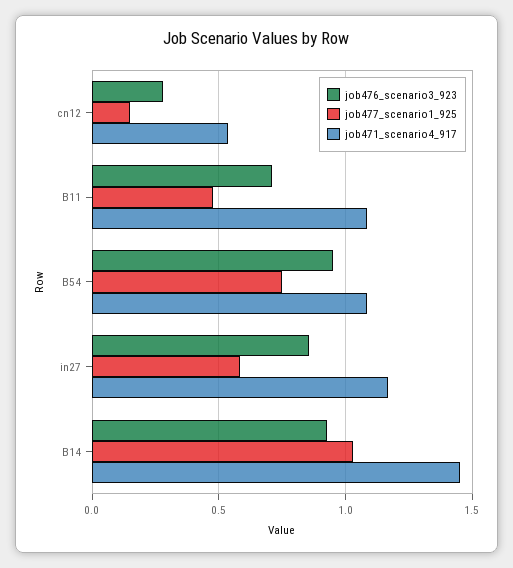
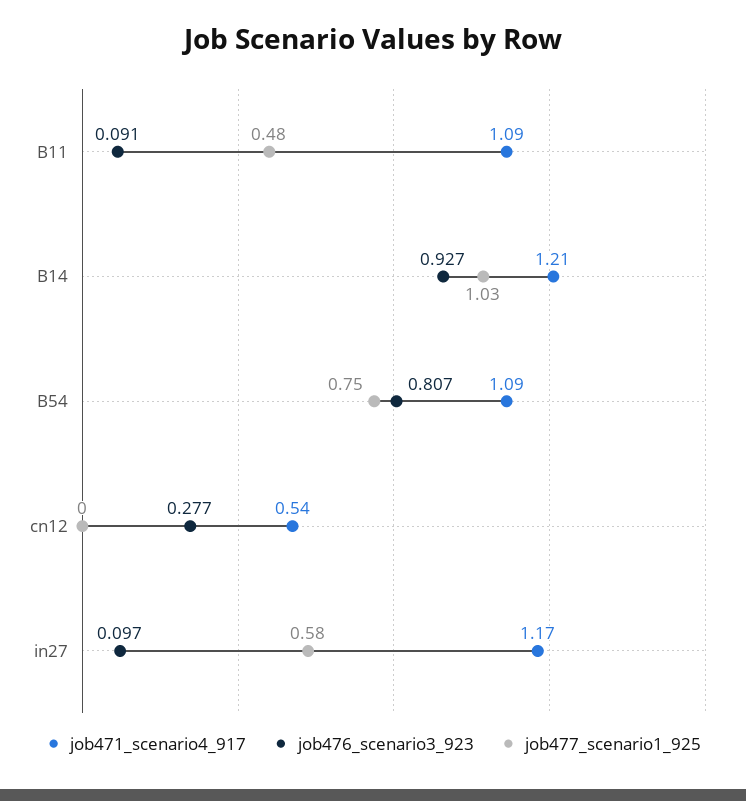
job477_scenario1_925, cn12: 0.15 -> 0
job476_scenario3_923, B11: 0.7 -> 0.091
job476_scenario3_923, B54: 0.95 -> 0.807
job476_scenario3_923, in27: 0.85 -> 0.097
job471_scenario4_917, B14: 1.45 -> 1.21

